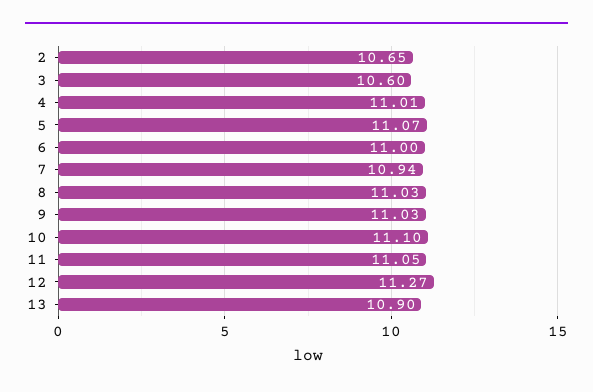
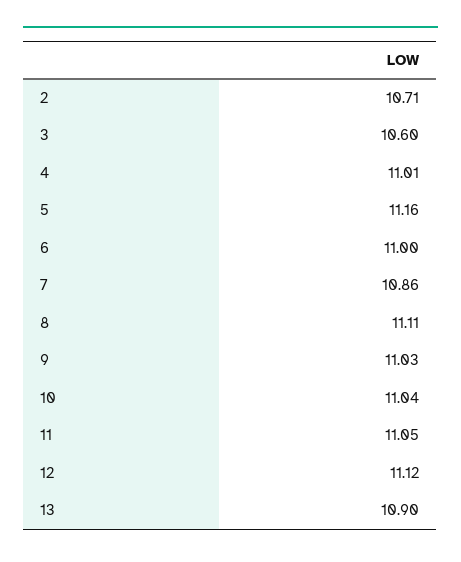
2: 10.65 -> 10.71
5: 11.07 -> 11.16
7: 10.94 -> 10.86
8: 11.03 -> 11.11
10: 11.1 -> 11.04
12: 11.27 -> 11.12

